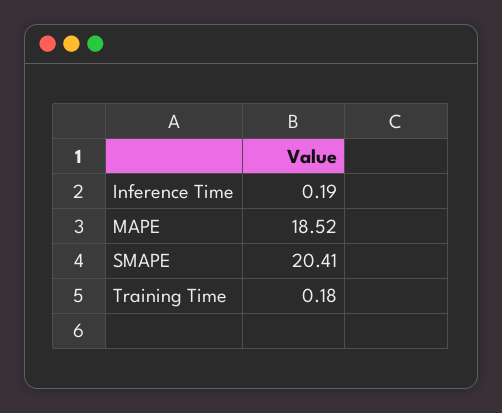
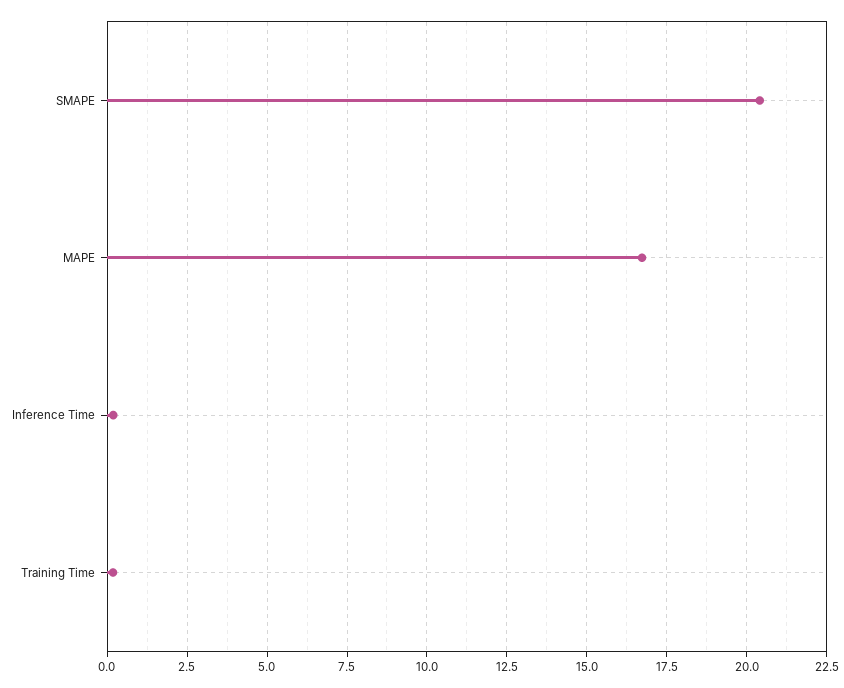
MAPE: 18.52 -> 16.75

